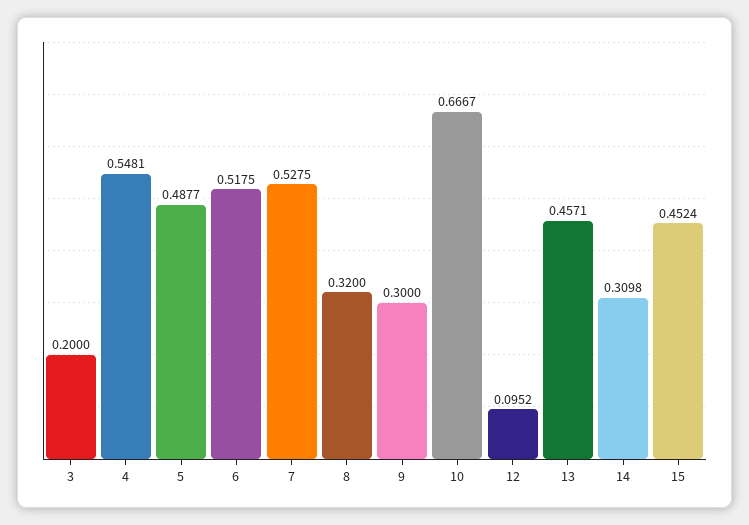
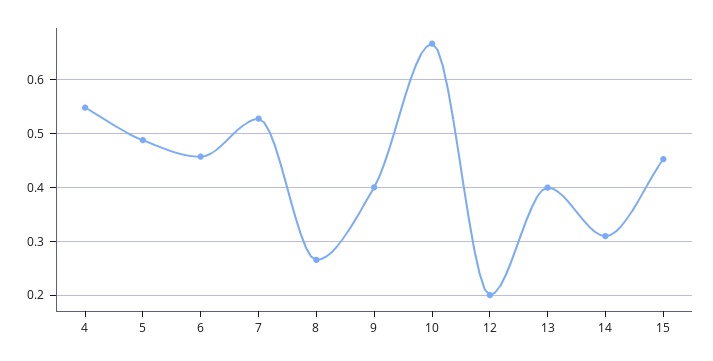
3: 0.2 -> none
6: 0.5175 -> 0.46
8: 0.32 -> 0.26
9: 0.3 -> 0.4
12: 0.0952 -> 0.2
13: 0.4571 -> 0.4

